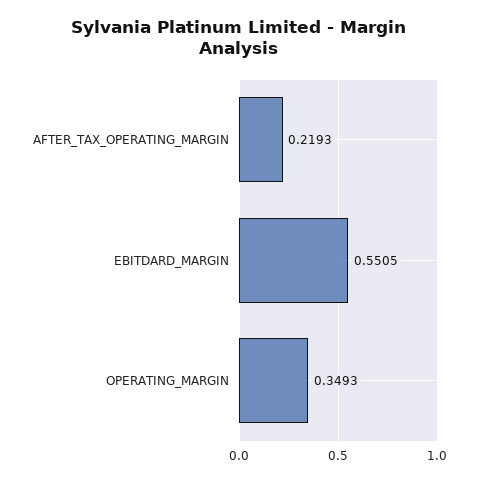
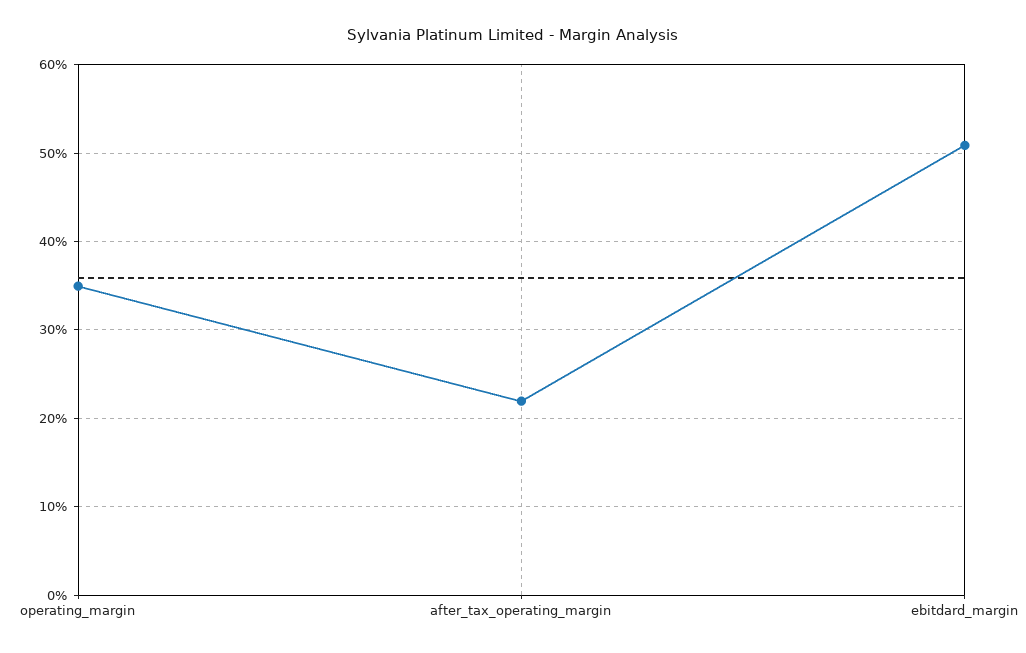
EBITDARD_MARGIN: 0.5505 -> 0.51

